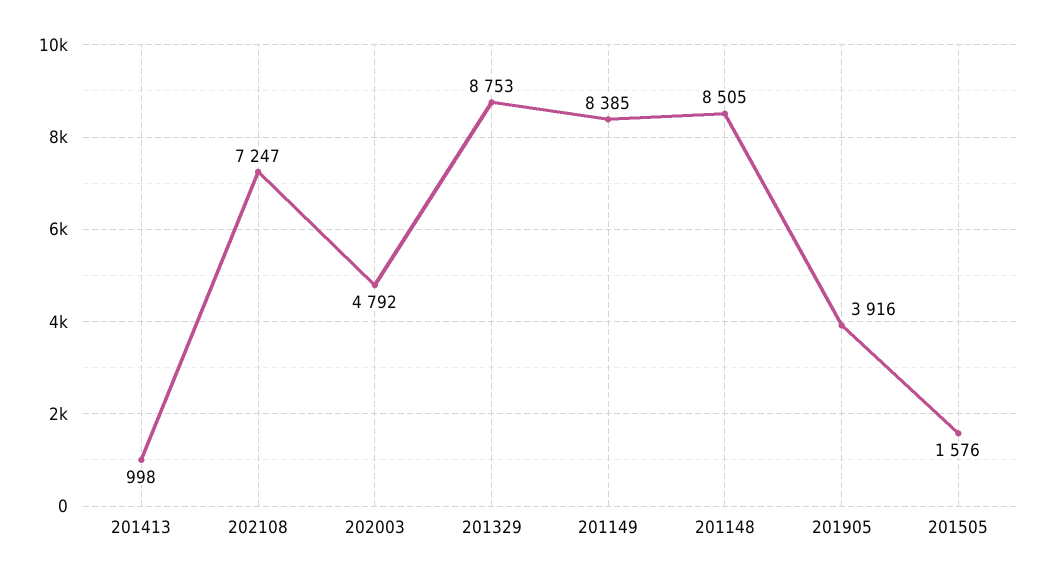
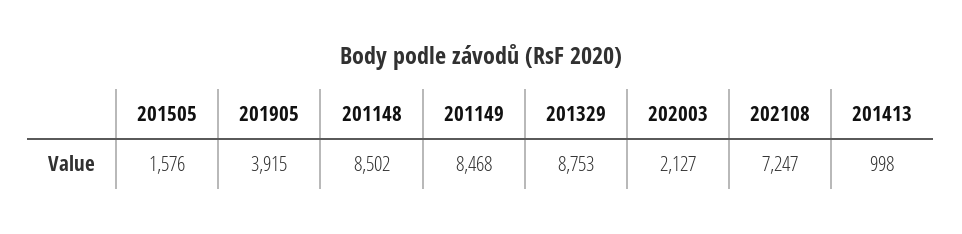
202003: 4792 -> 2127
201149: 8385 -> 8468
201148: 8505 -> 8502
201905: 3916 -> 3915

